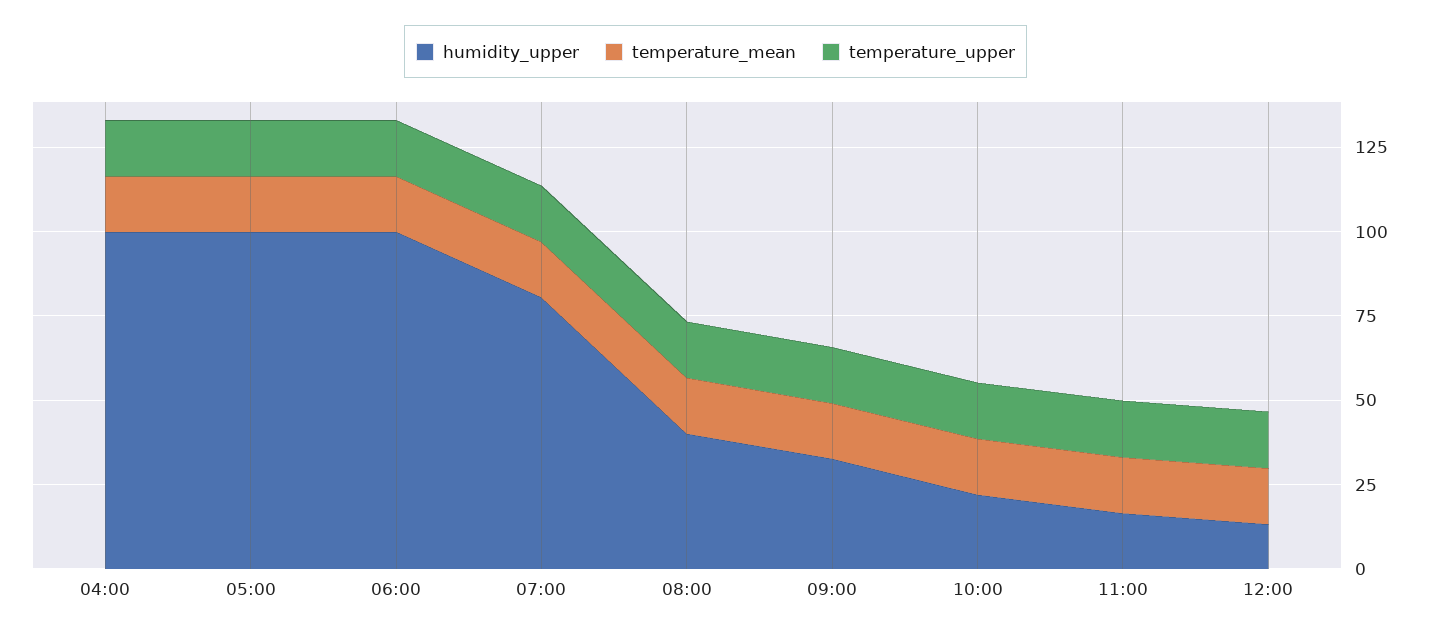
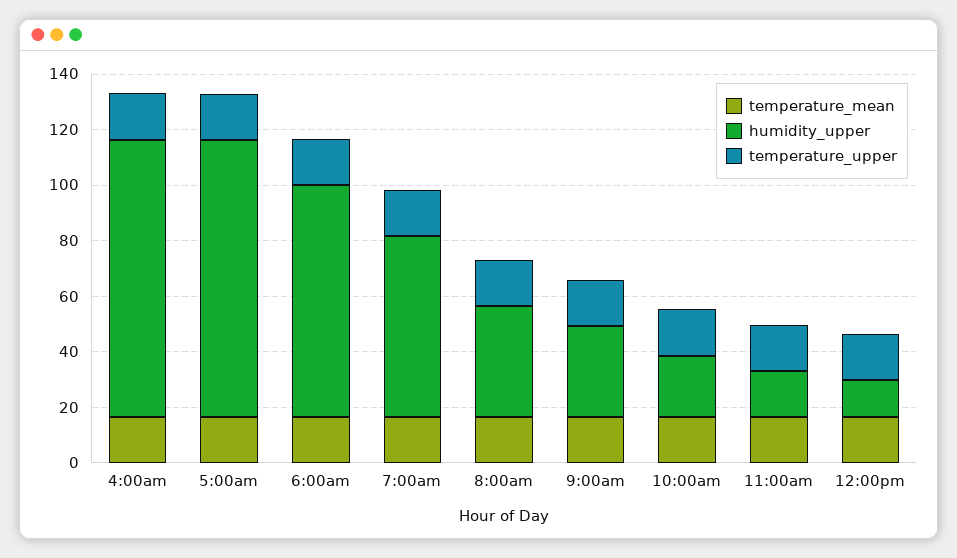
humidity_upper, 06:00: 100 -> 85
humidity_upper, 07:00: 80 -> 65

